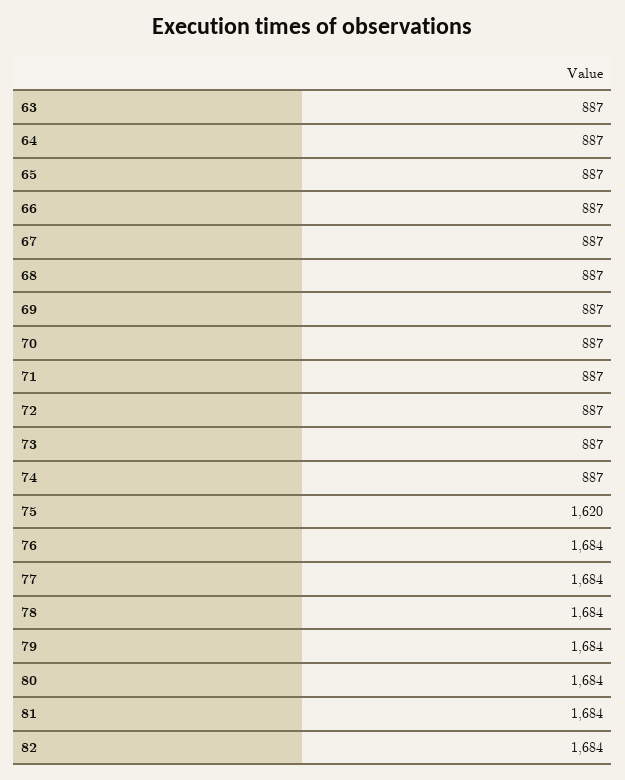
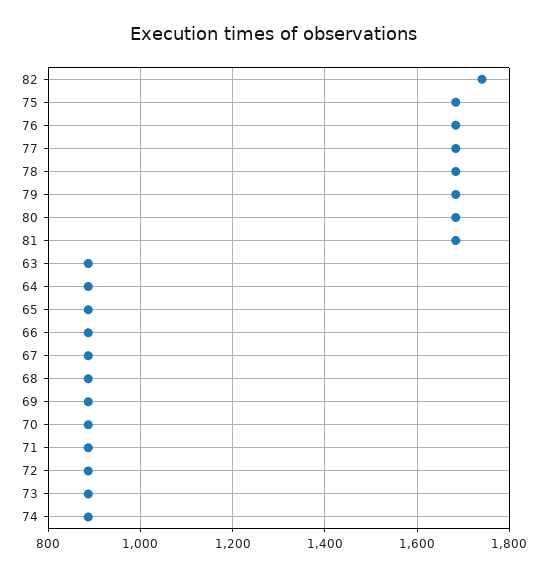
75: 1620 -> 1680
82: 1684 -> 1740

